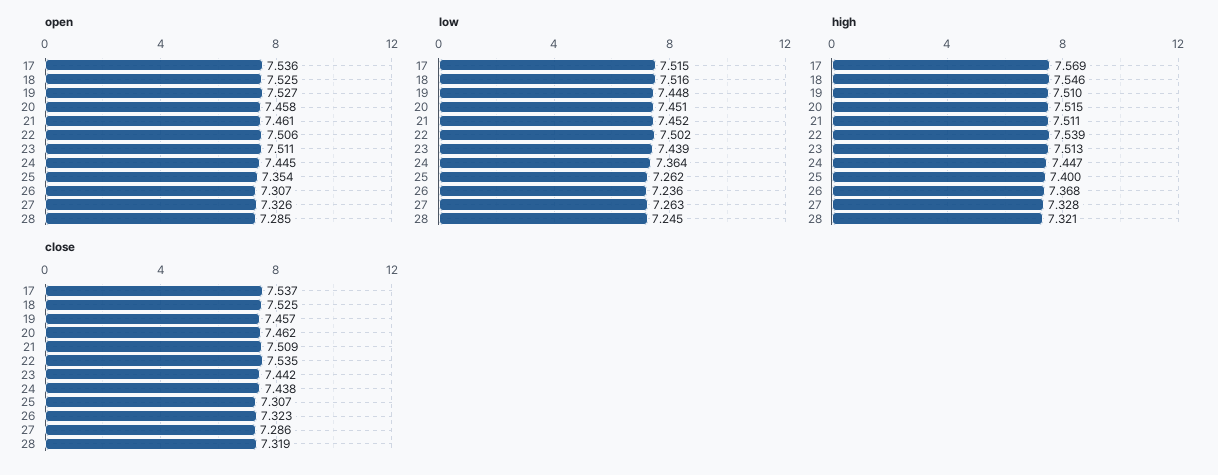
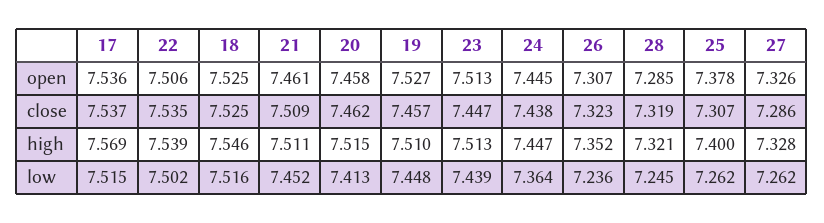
open, 23: 7.511 -> 7.513
open, 25: 7.354 -> 7.378
low, 20: 7.451 -> 7.413
low, 27: 7.263 -> 7.262
high, 26: 7.368 -> 7.352
close, 23: 7.442 -> 7.447

